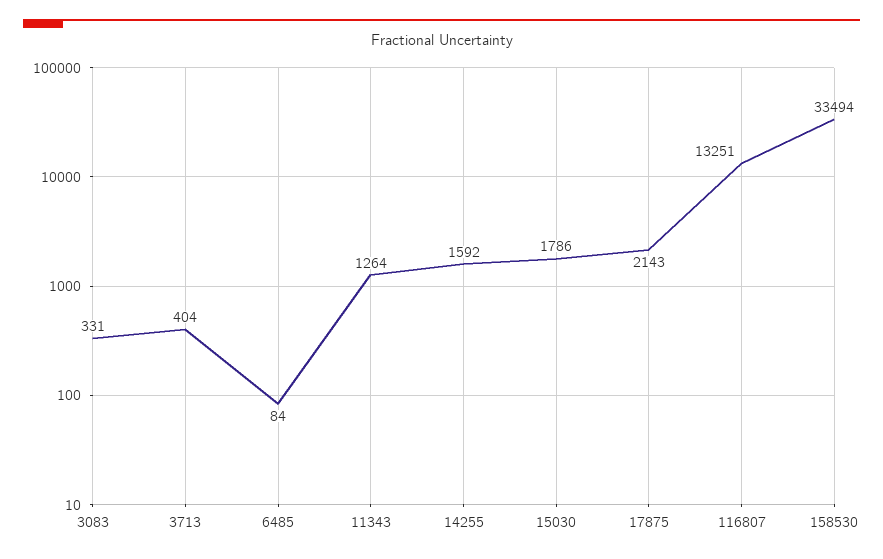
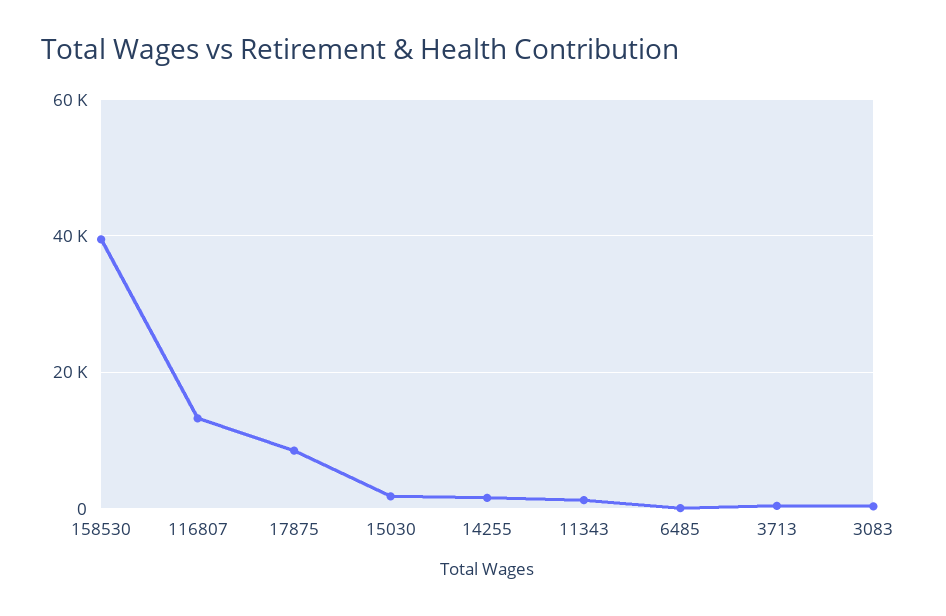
17875: 2143 -> 8000
158530: 33494 -> 40000

